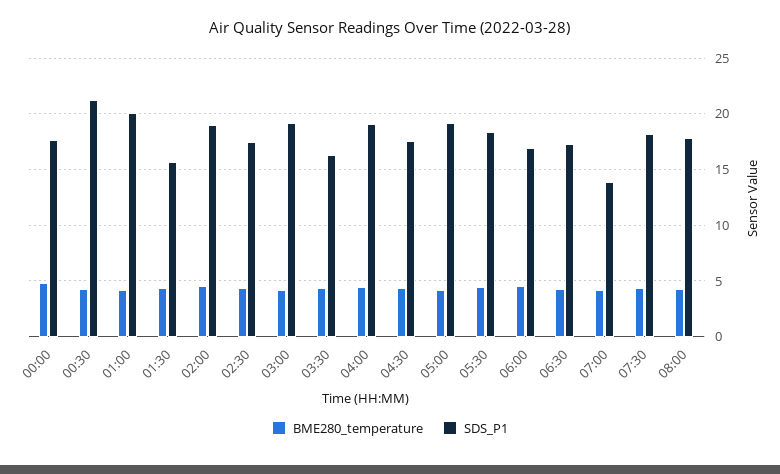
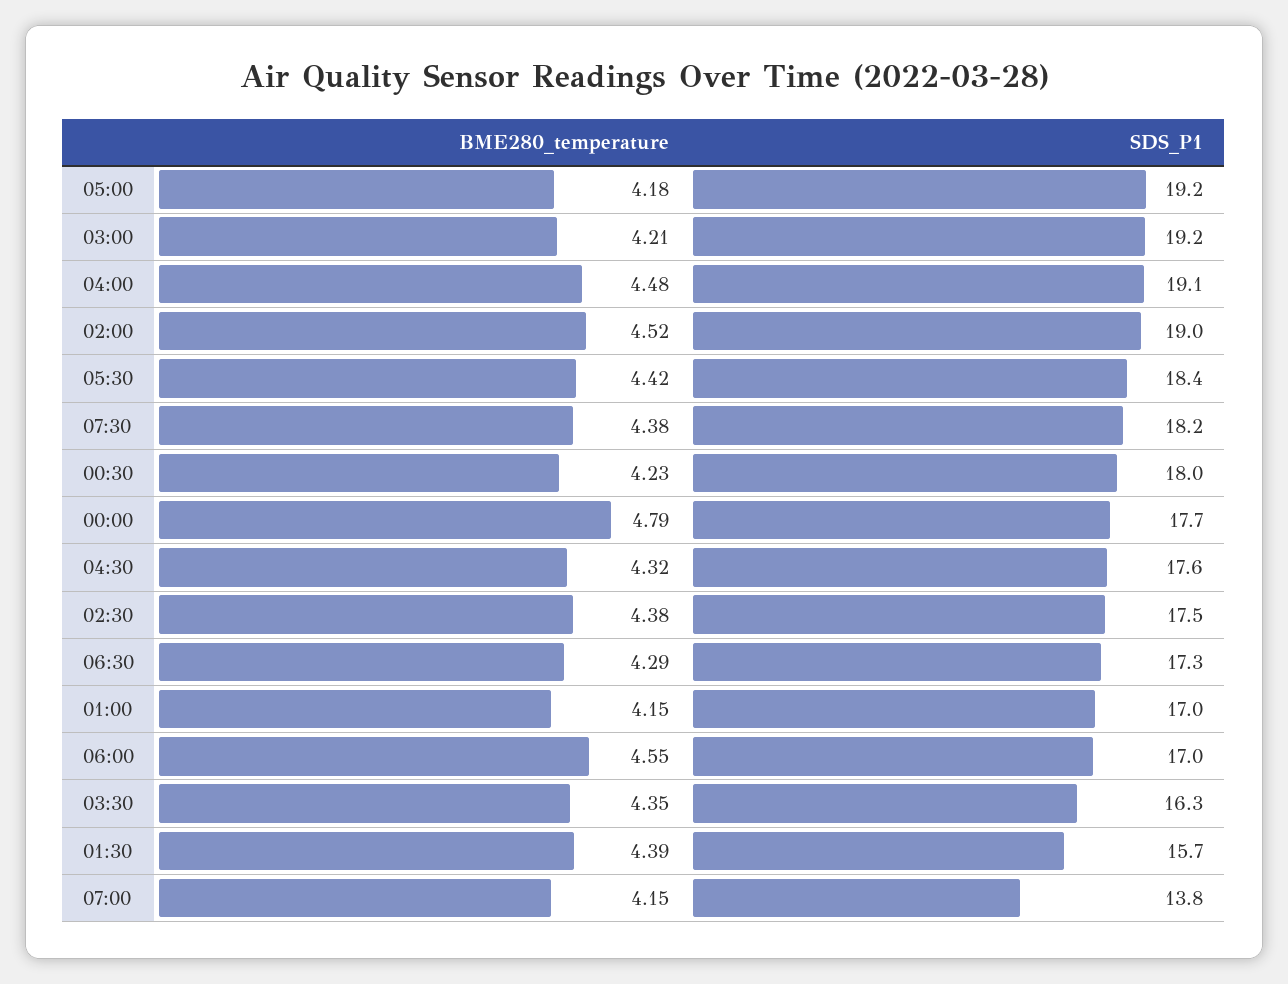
SDS_P1, 00:30: 21 -> 18
SDS_P1, 01:00: 20 -> 17
BME280_temperature, 08:00: 4 -> none
SDS_P1, 08:00: 18 -> none

